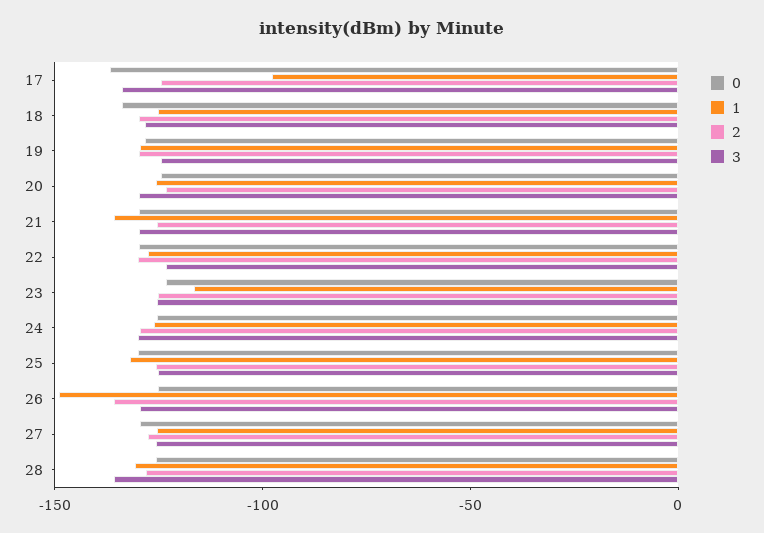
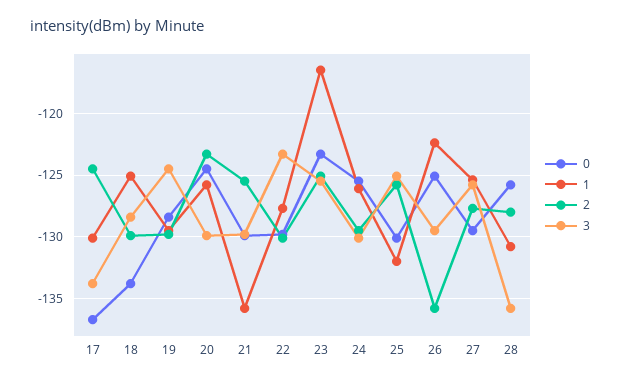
1, 17: -100 -> -130
1, 26: -150 -> -122.5

